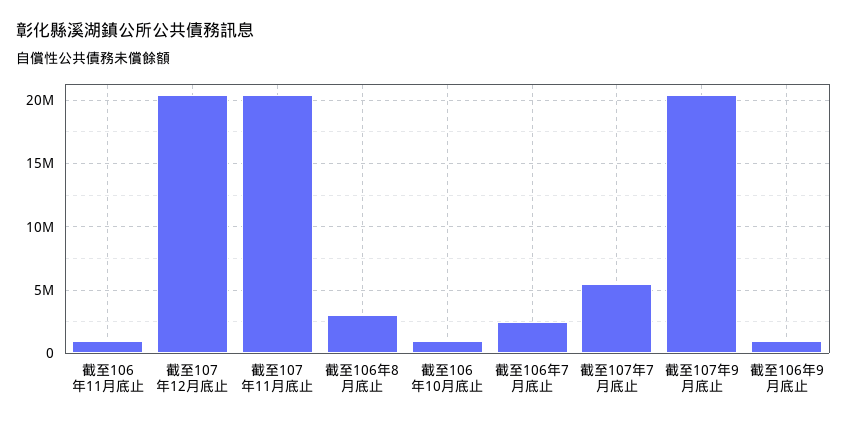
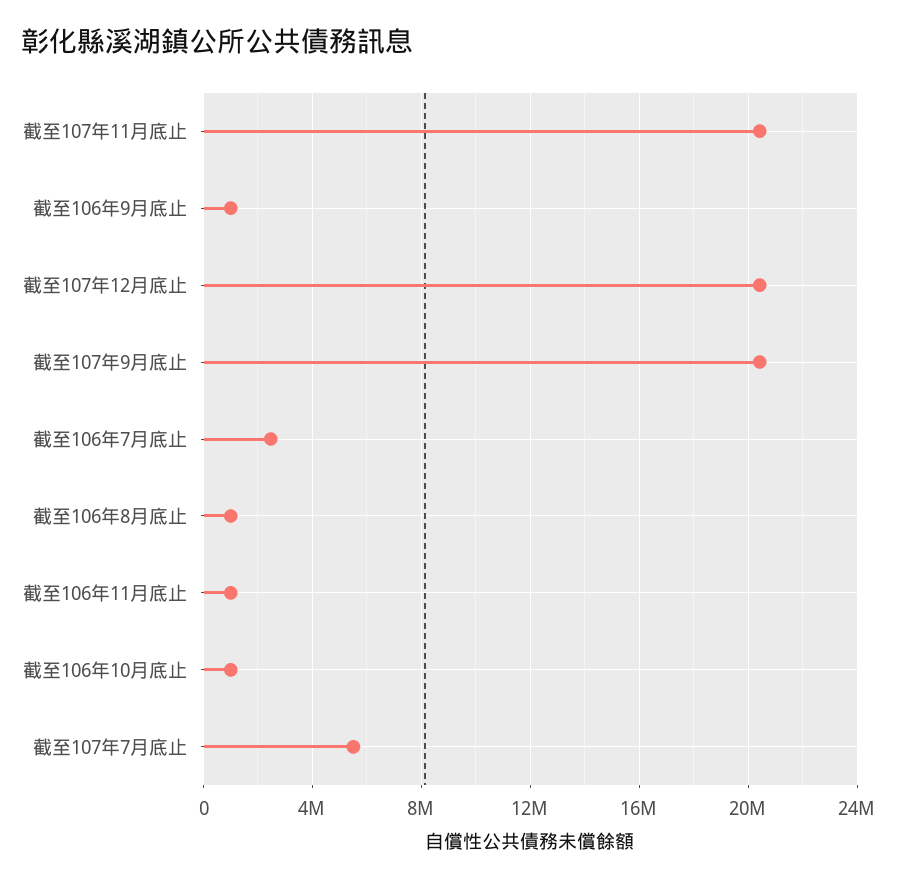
截至106年8月底止: 3000000 -> 1000000

